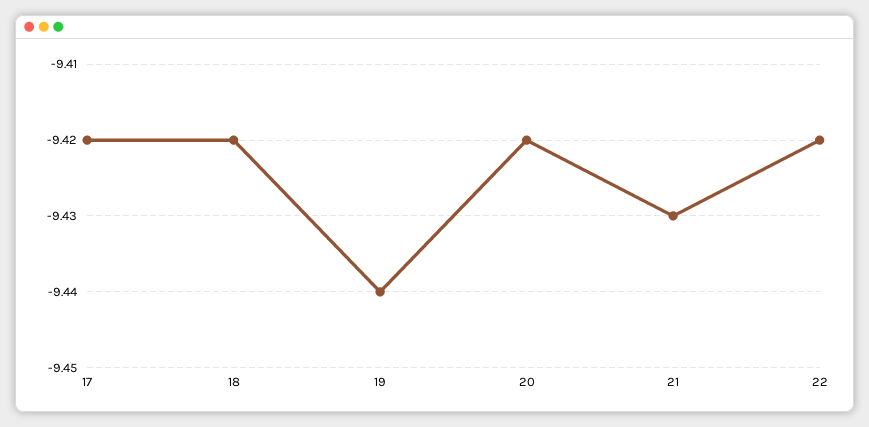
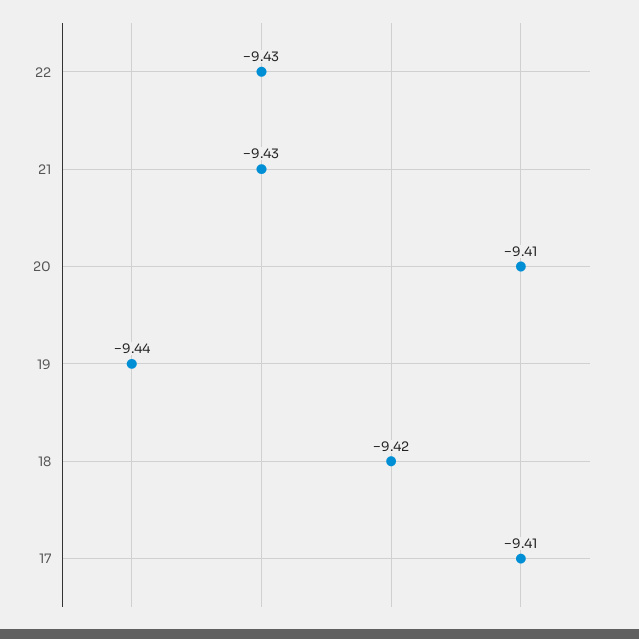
17: -9.42 -> -9.41
20: -9.42 -> -9.41
22: -9.42 -> -9.43

